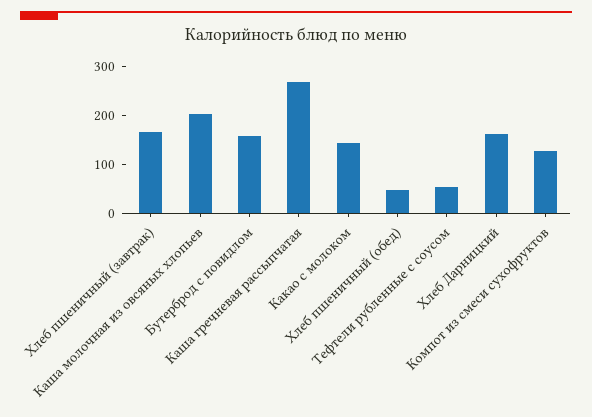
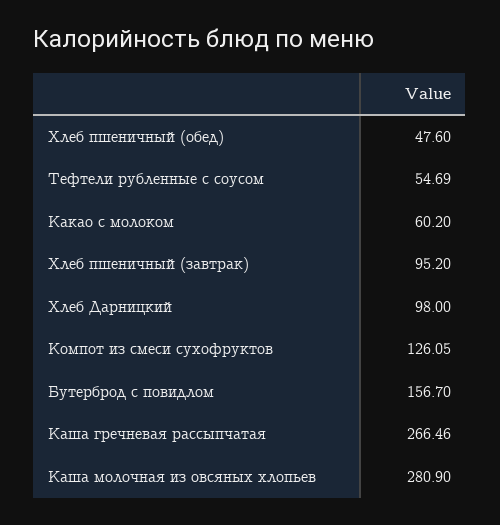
Хлеб пшеничный (завтрак): 160 -> 95.2
Каша молочная из овсяных хлопьев: 200 -> 280.9
Какао с молоком: 140 -> 60.2
Хлеб Дарницкий: 160 -> 98

